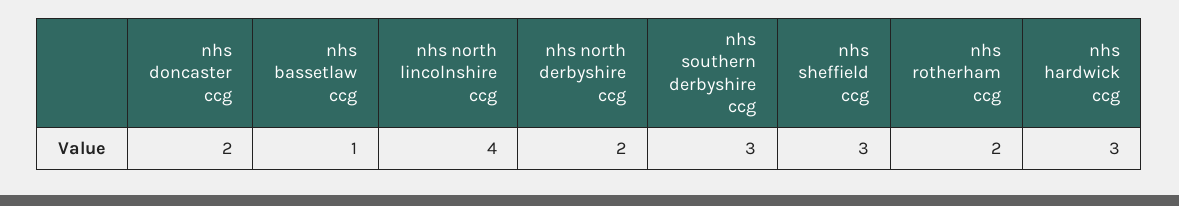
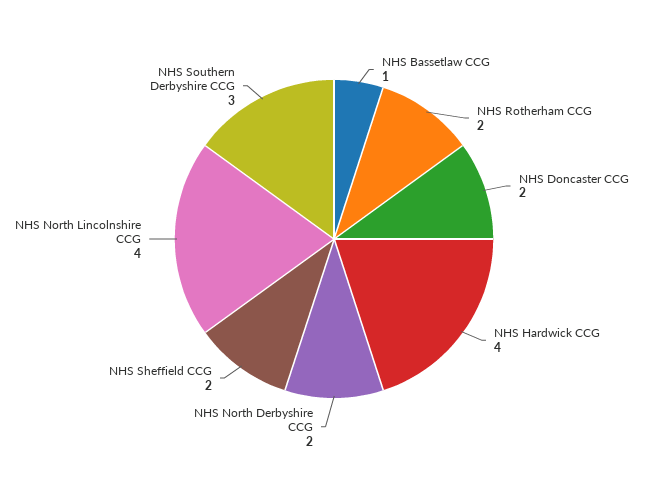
nhs sheffield ccg: 3 -> 2
nhs hardwick ccg: 3 -> 4

